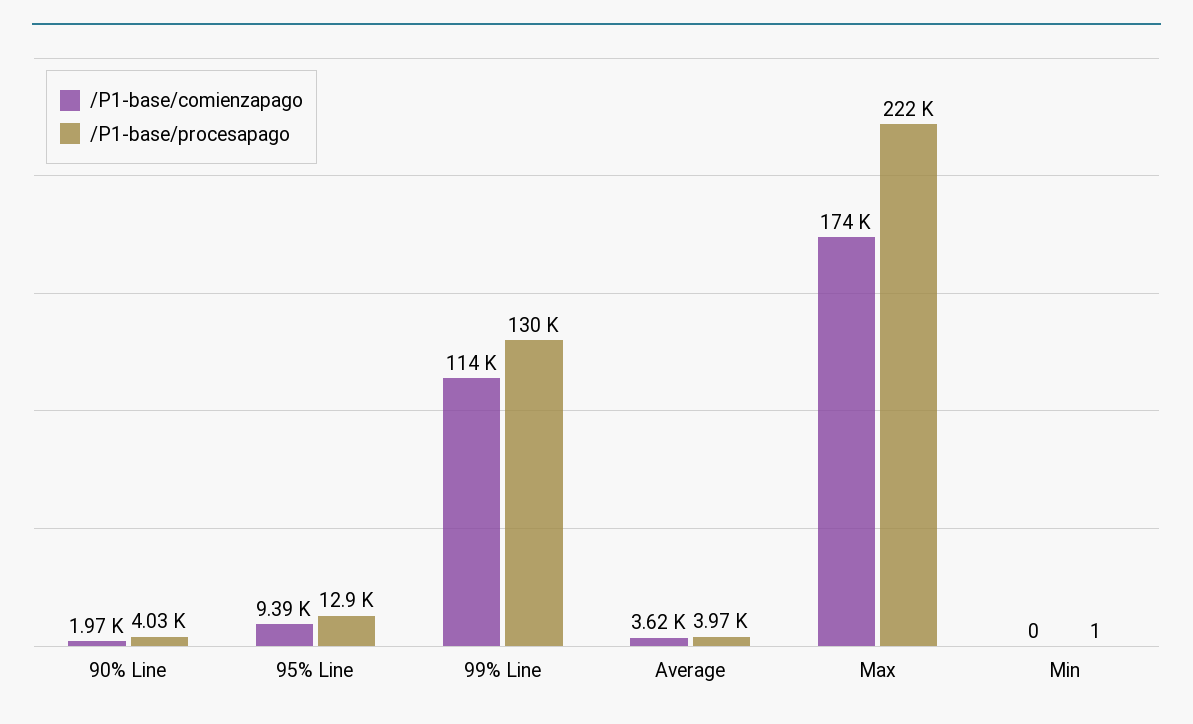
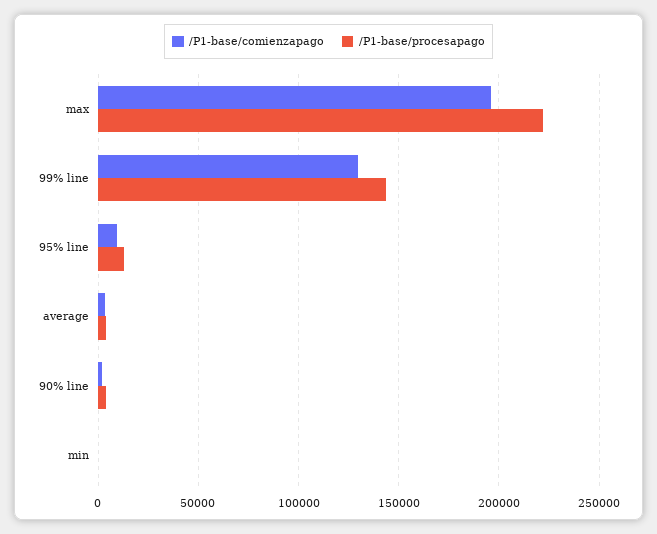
/P1-base/comienzapago, 99% Line: 114000 -> 130000
/P1-base/procesapago, 99% Line: 130000 -> 145000
/P1-base/comienzapago, Max: 174000 -> 195000

